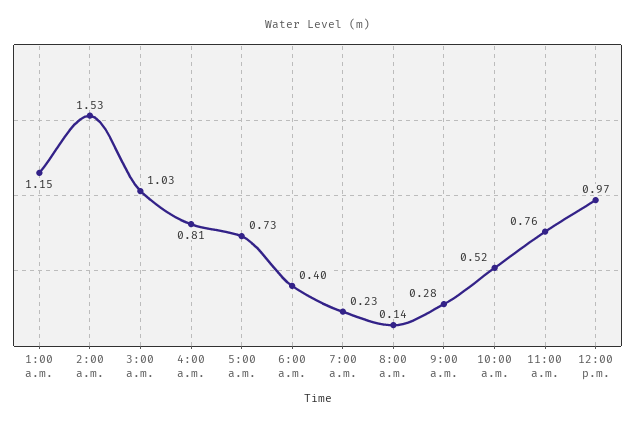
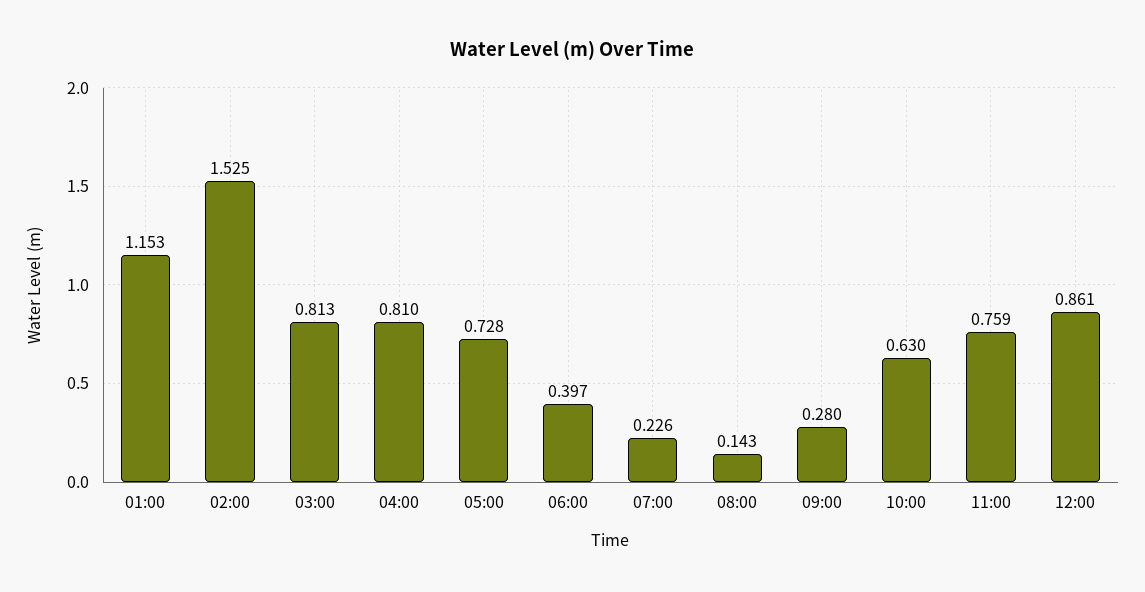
3:00 a.m.: 1.03 -> 0.813
10:00 a.m.: 0.52 -> 0.63
12:00 p.m.: 0.97 -> 0.861

